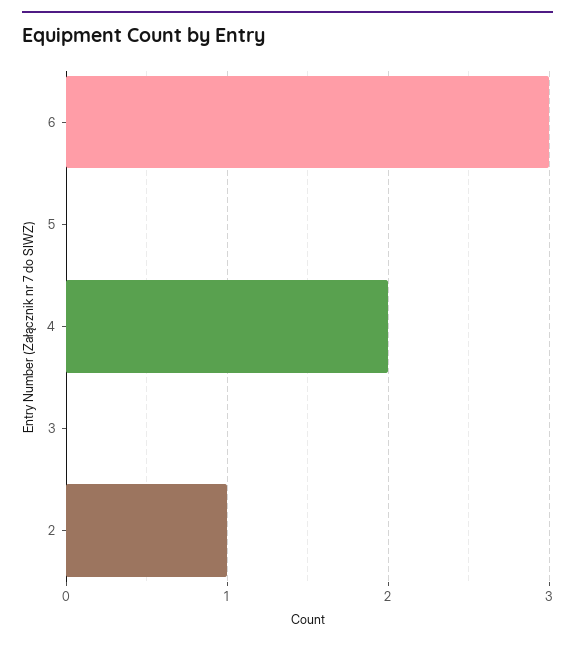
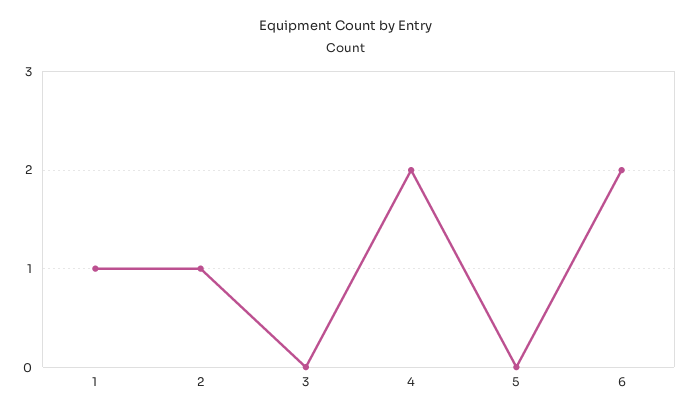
6: 3 -> 2
1: none -> 1

